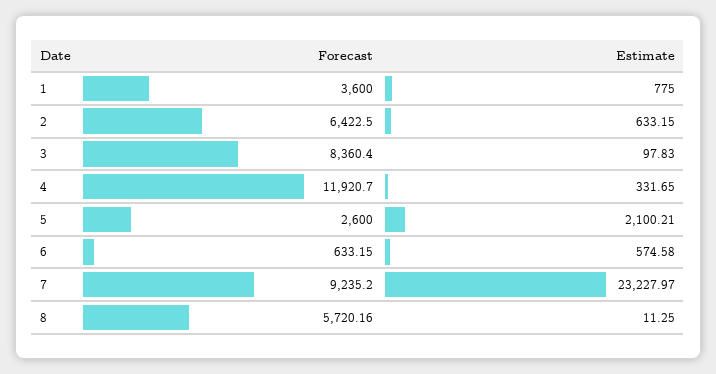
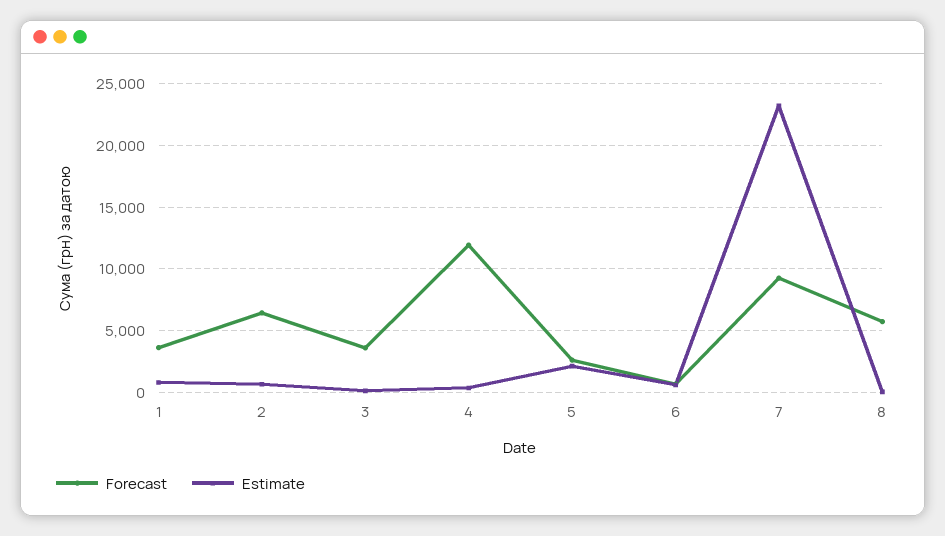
Forecast, 3: 8360.4 -> 3500

